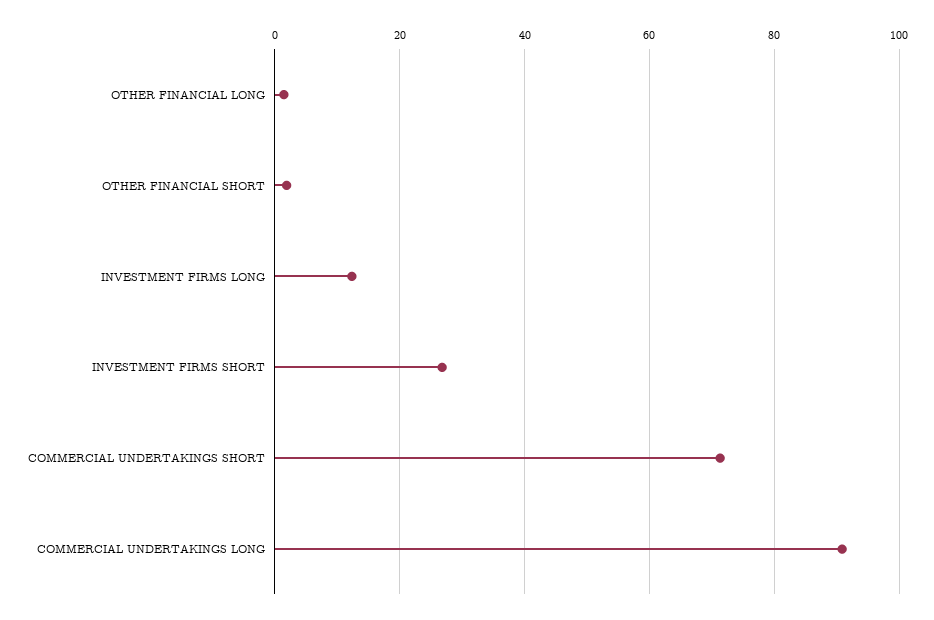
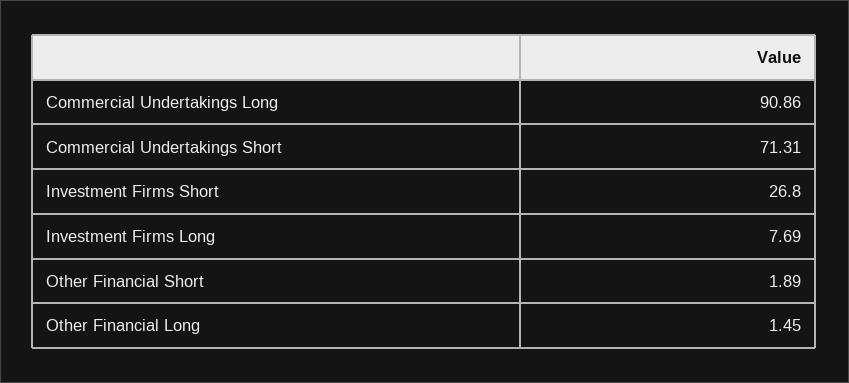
INVESTMENT FIRMS LONG: 12 -> 7.69

